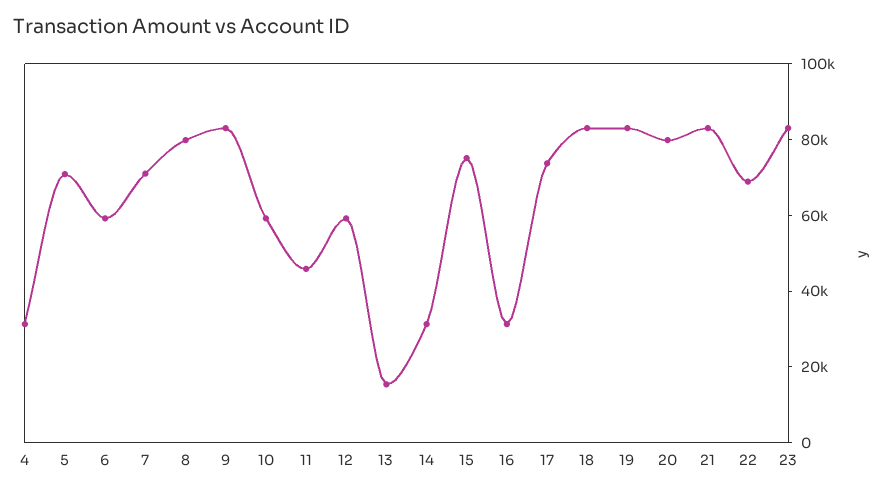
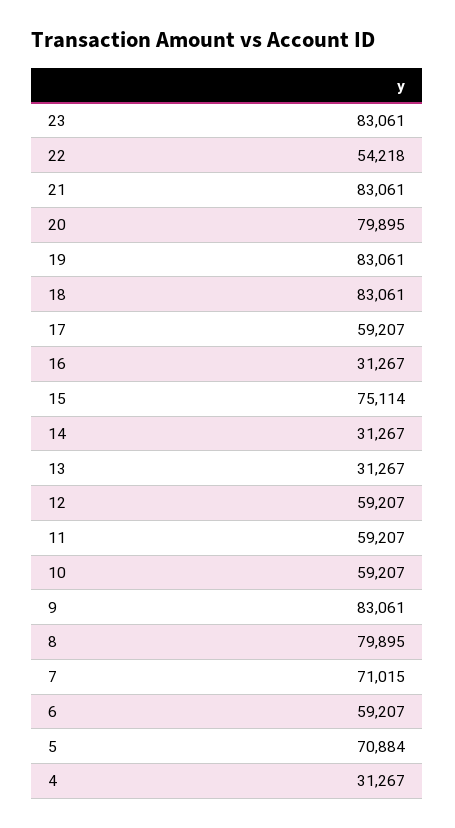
11: 45000 -> 59207
13: 15000 -> 31267
17: 75000 -> 59207
22: 70000 -> 54218

